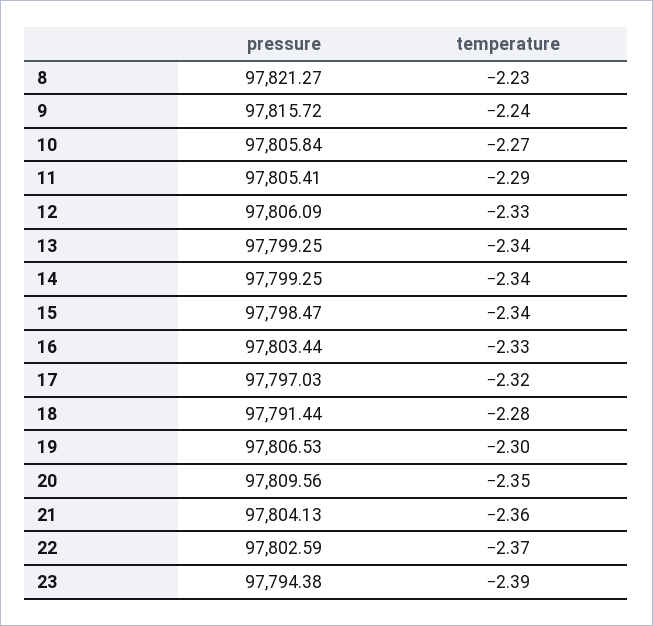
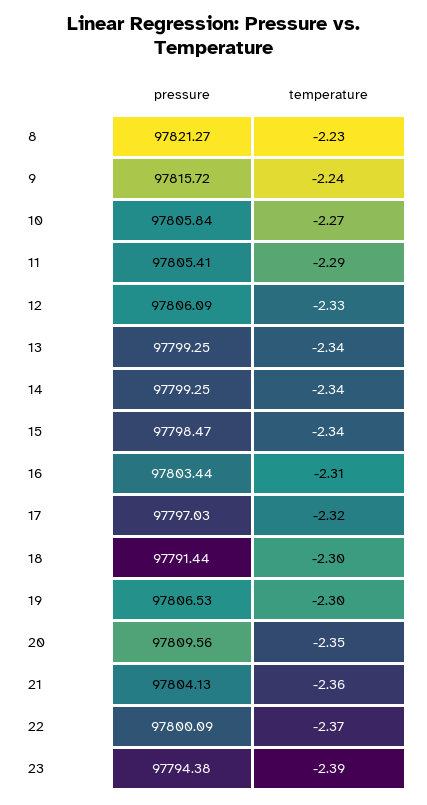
temperature, 16: -2.33 -> -2.31
temperature, 18: -2.28 -> -2.3
pressure, 22: 97802.59 -> 97800.09

